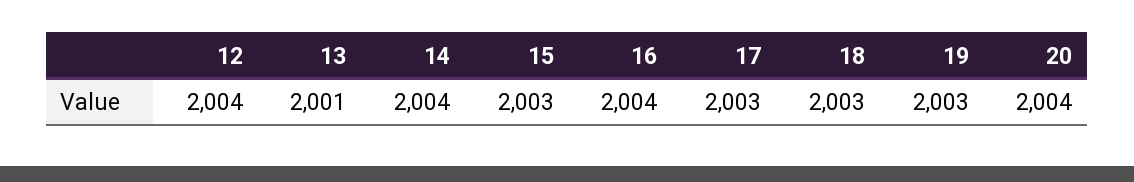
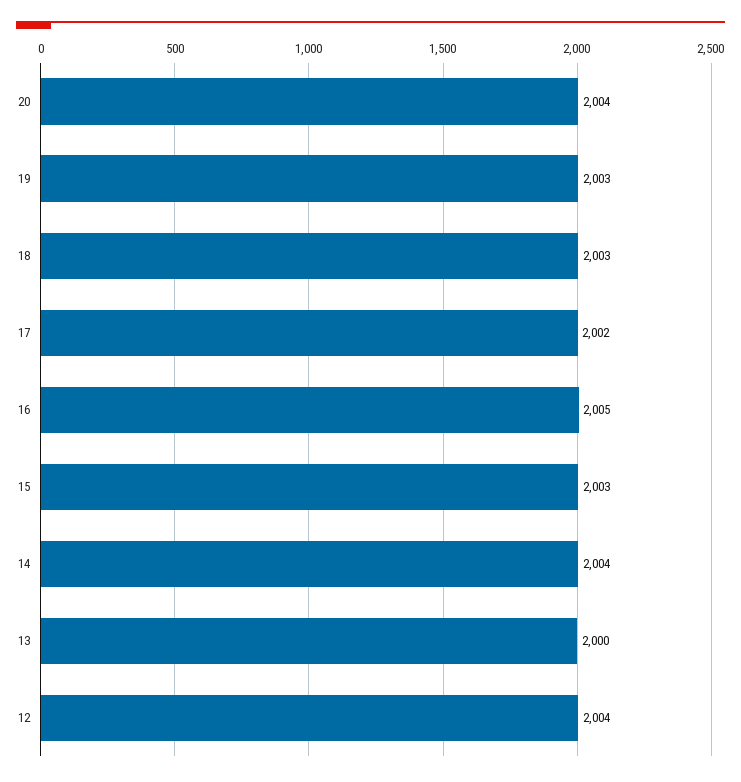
13: 2001 -> 2000
16: 2004 -> 2005
17: 2003 -> 2002

